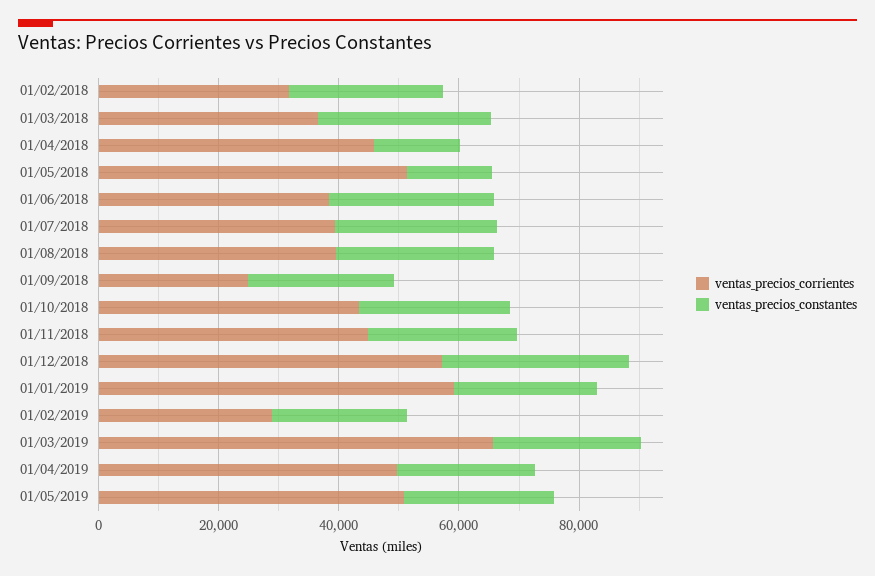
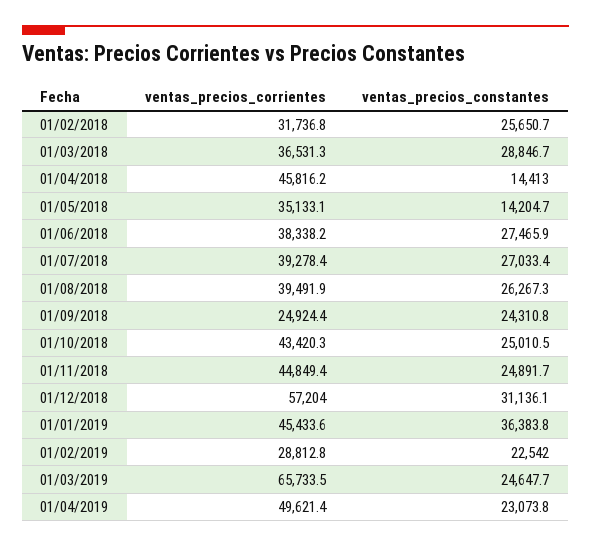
ventas_precios_corrientes, 01/05/2018: 50000 -> 35133.1
ventas_precios_corrientes, 01/01/2019: 60000 -> 45433.6
ventas_precios_constantes, 01/01/2019: 25000 -> 36383.8
ventas_precios_corrientes, 01/05/2019: 50000 -> none
ventas_precios_constantes, 01/05/2019: 25000 -> none

